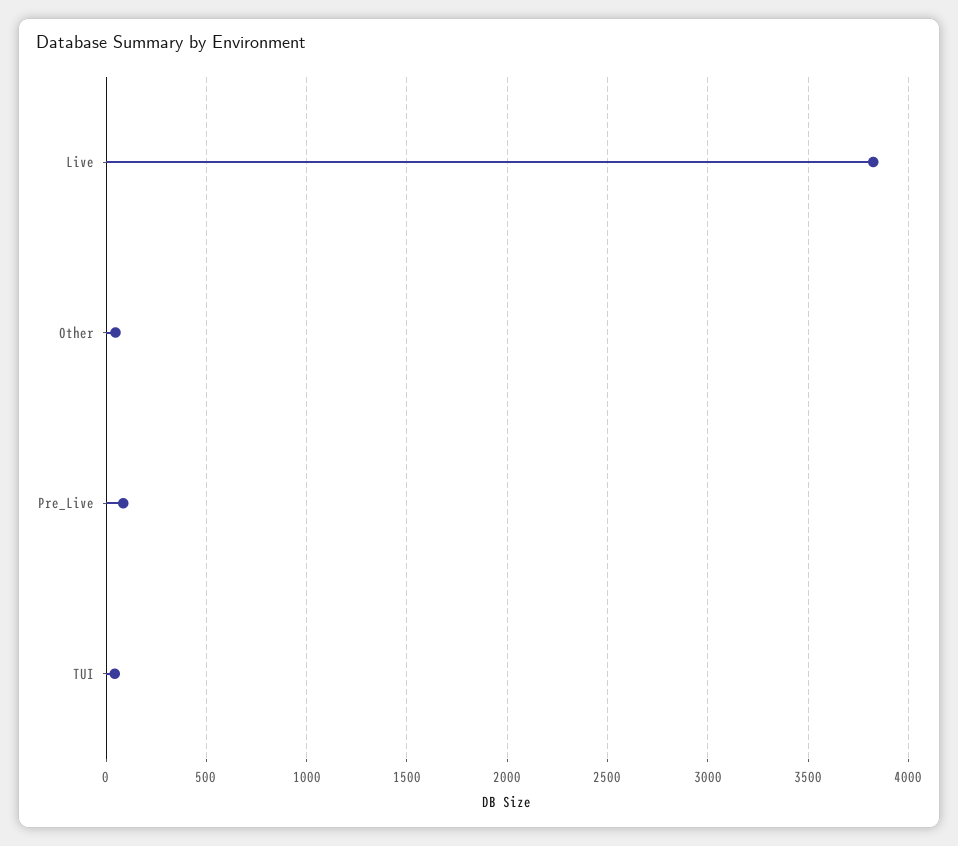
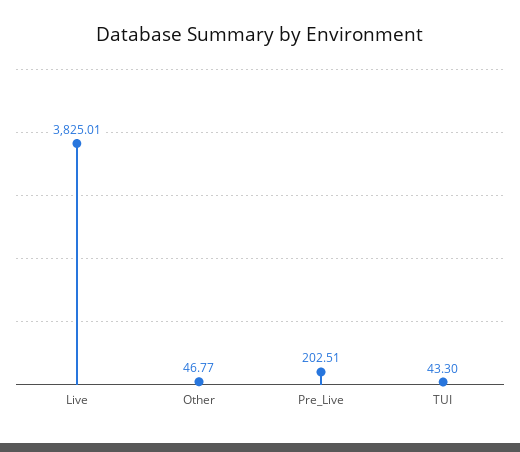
Pre_Live: 100 -> 202.51

